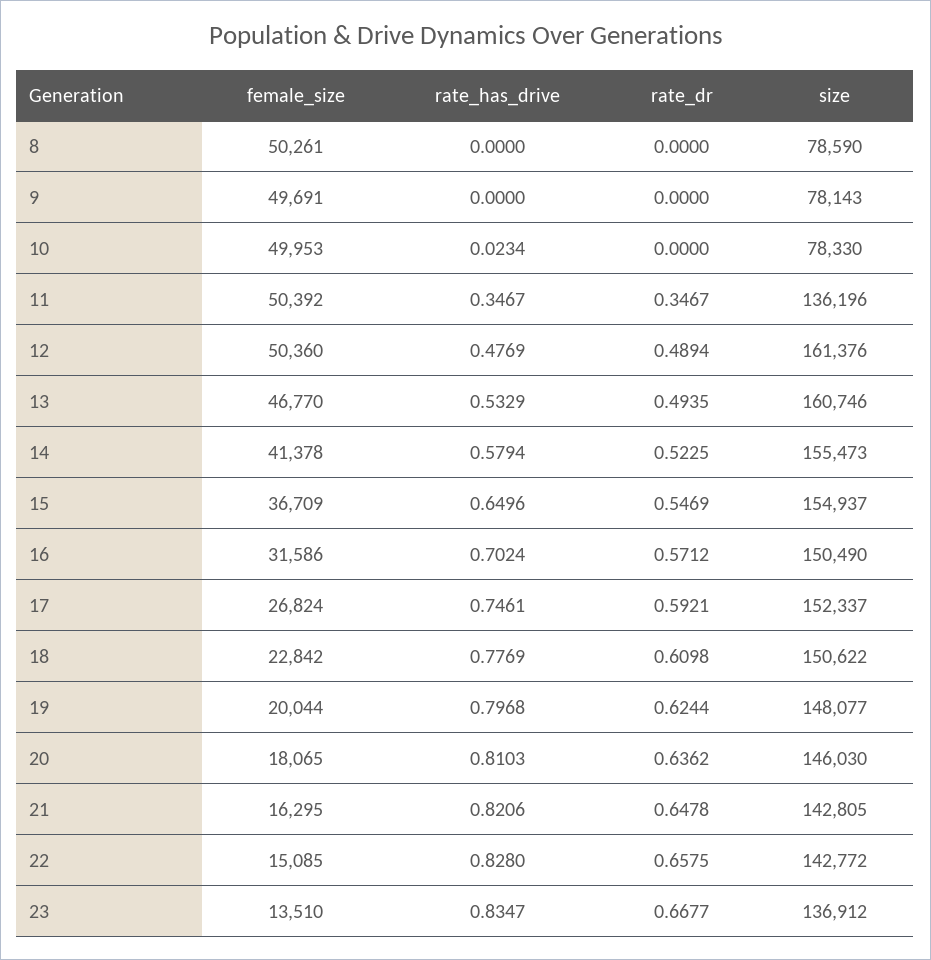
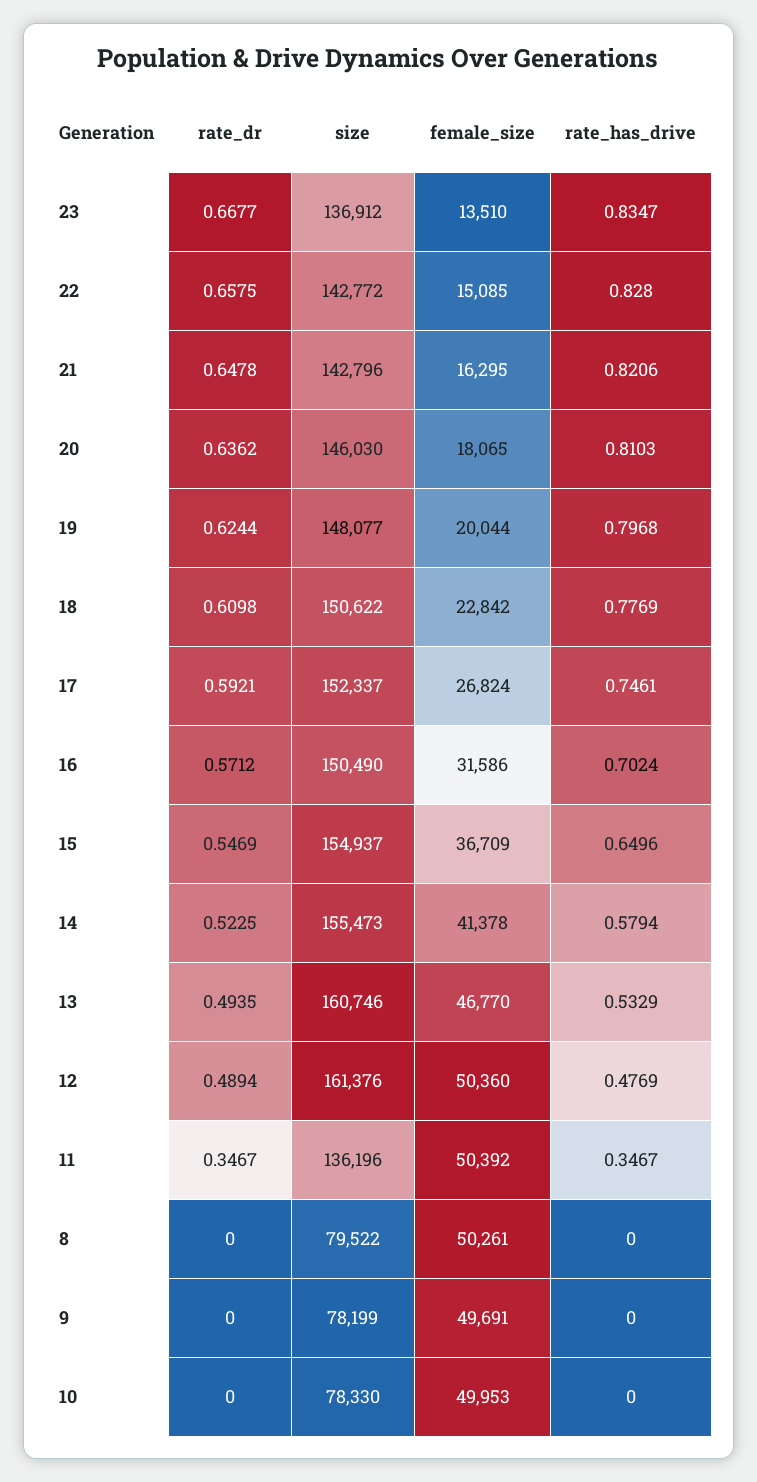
size, 8: 78590 -> 79522
size, 9: 78143 -> 78199
rate_has_drive, 10: 0.0234 -> 0
size, 21: 142805 -> 142796

